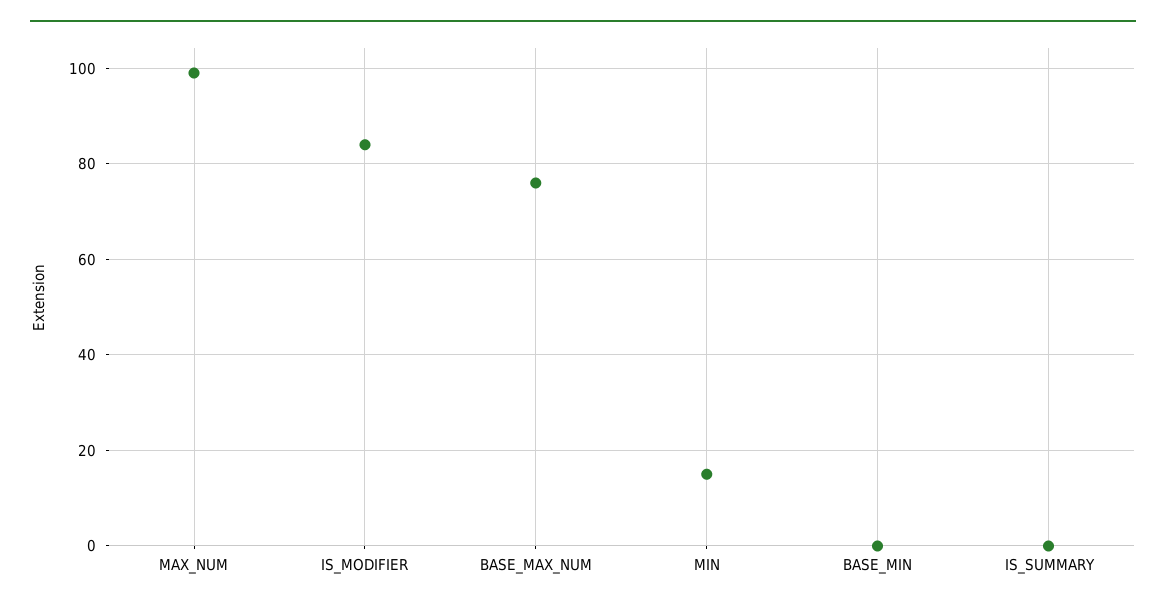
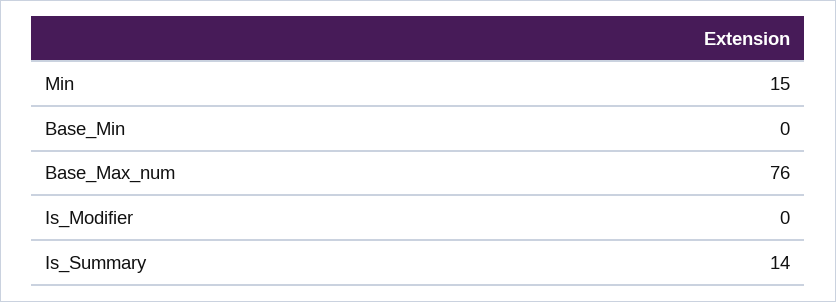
MAX_NUM: 100 -> none
IS_MODIFIER: 85 -> 0
IS_SUMMARY: 0 -> 14

